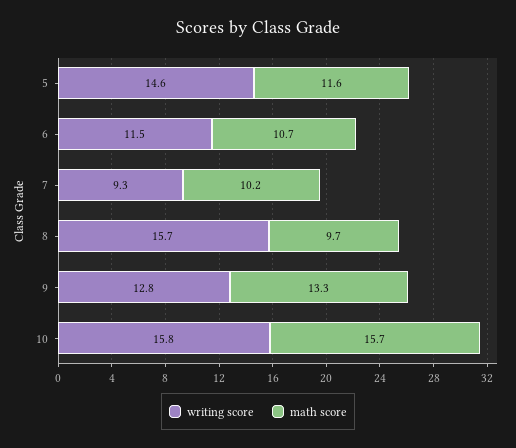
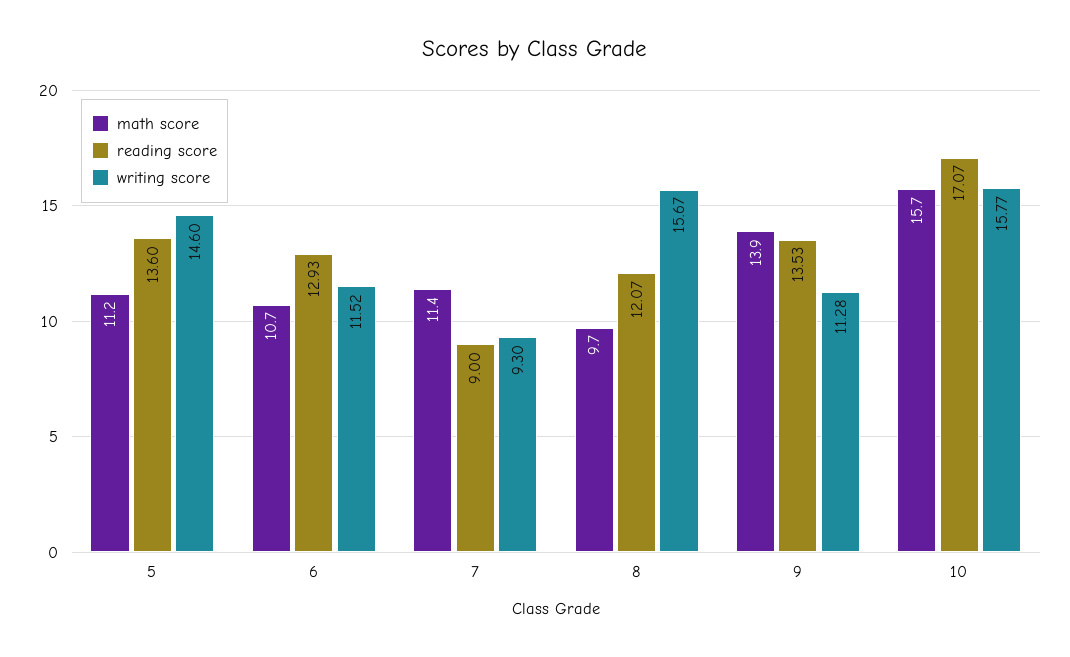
math score, 5: 11.6 -> 11.2
math score, 7: 10.2 -> 11.4
writing score, 9: 12.8 -> 11.28
math score, 9: 13.3 -> 13.9
reading score, 5: none -> 13.6
reading score, 6: none -> 12.93
reading score, 7: none -> 9
reading score, 8: none -> 12.07
reading score, 9: none -> 13.53
reading score, 10: none -> 17.07

